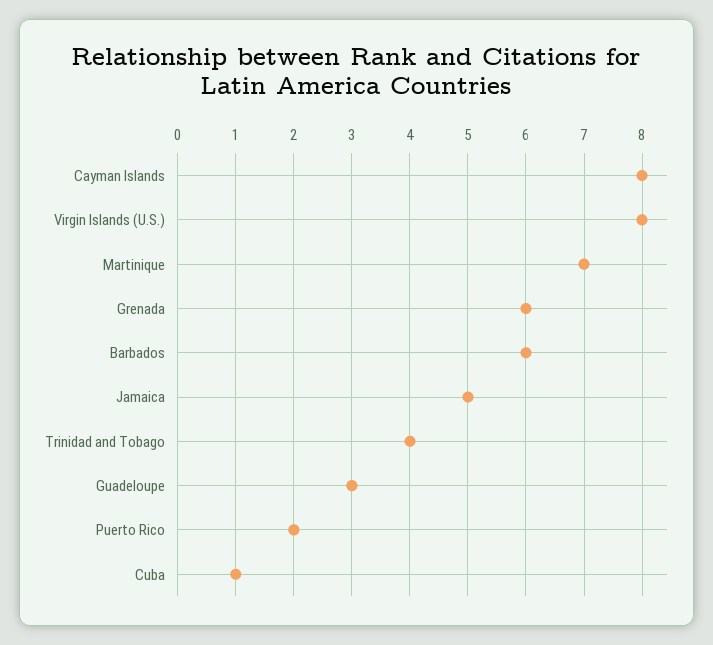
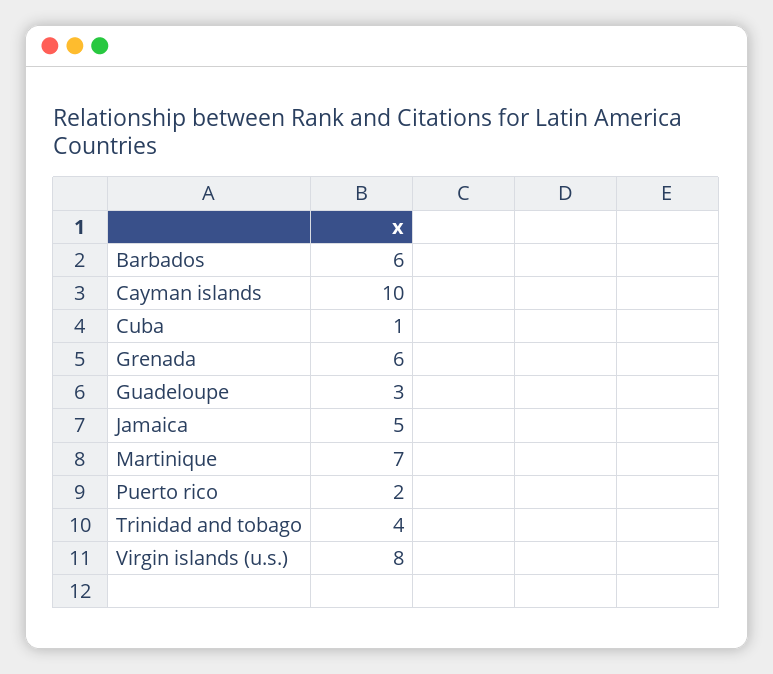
Cayman Islands: 8 -> 10

